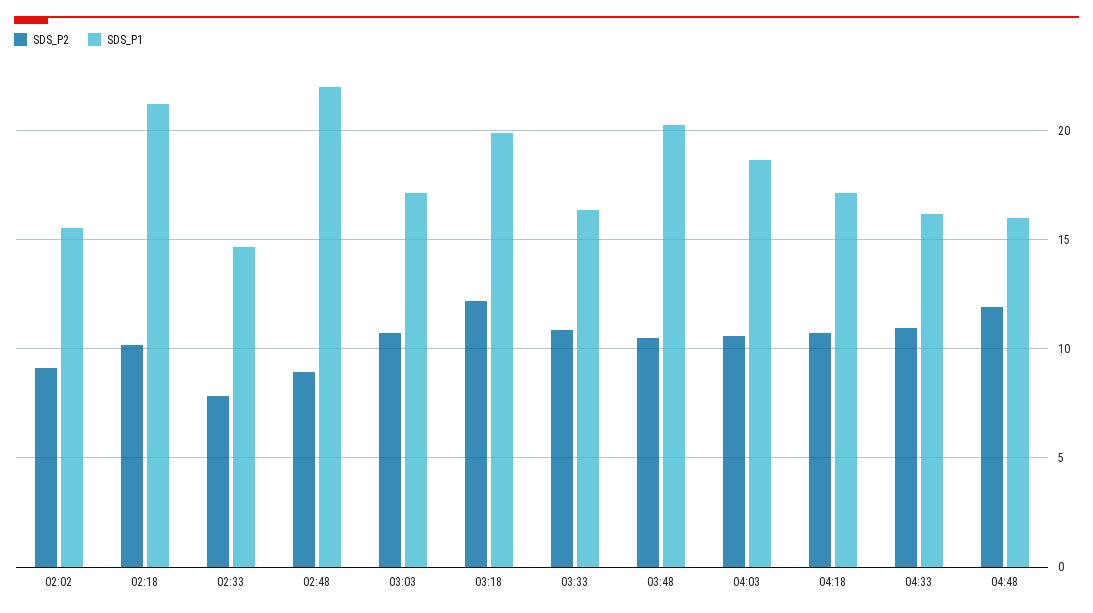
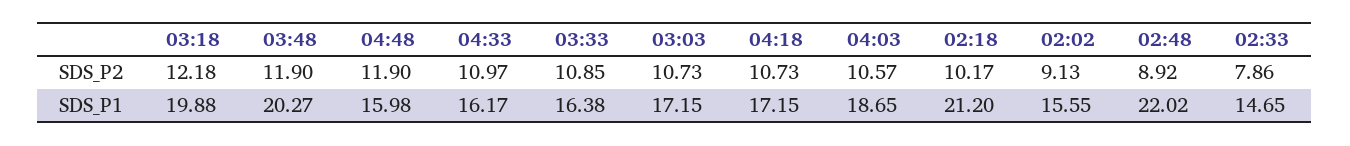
SDS_P2, 03:48: 10.5 -> 11.9

